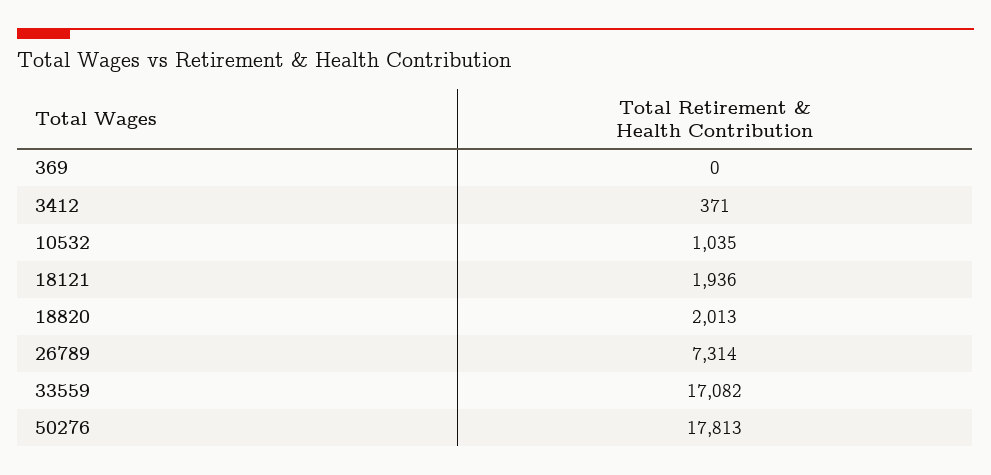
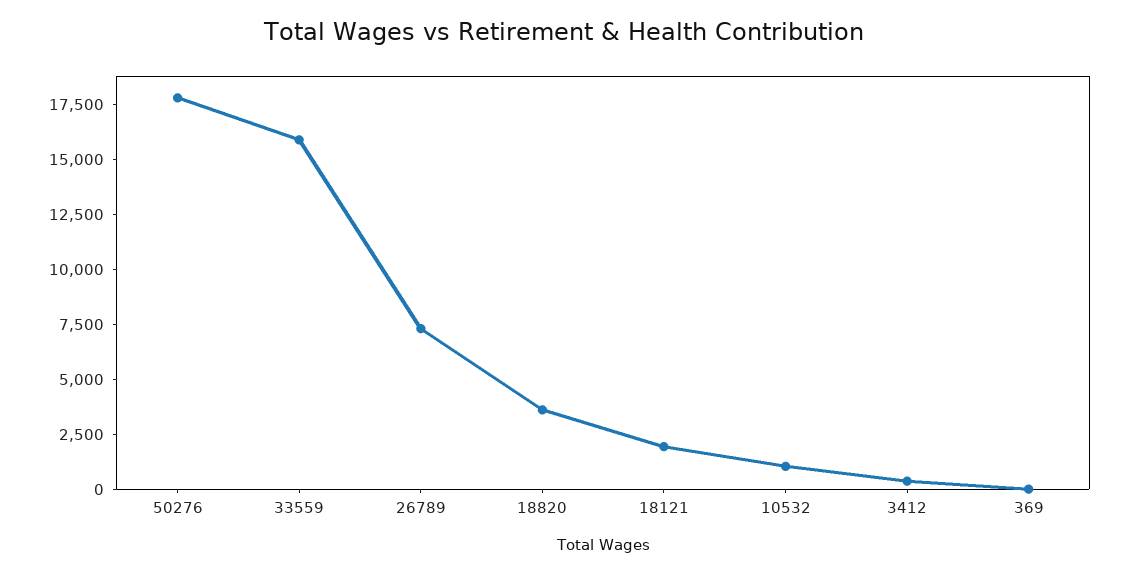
18820: 2013 -> 3500
33559: 17082 -> 16000

